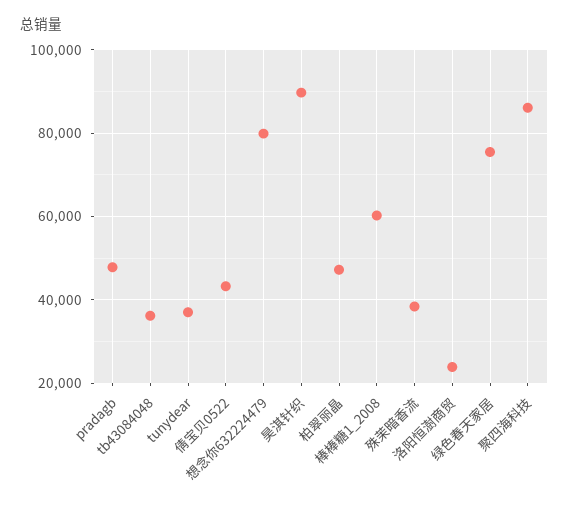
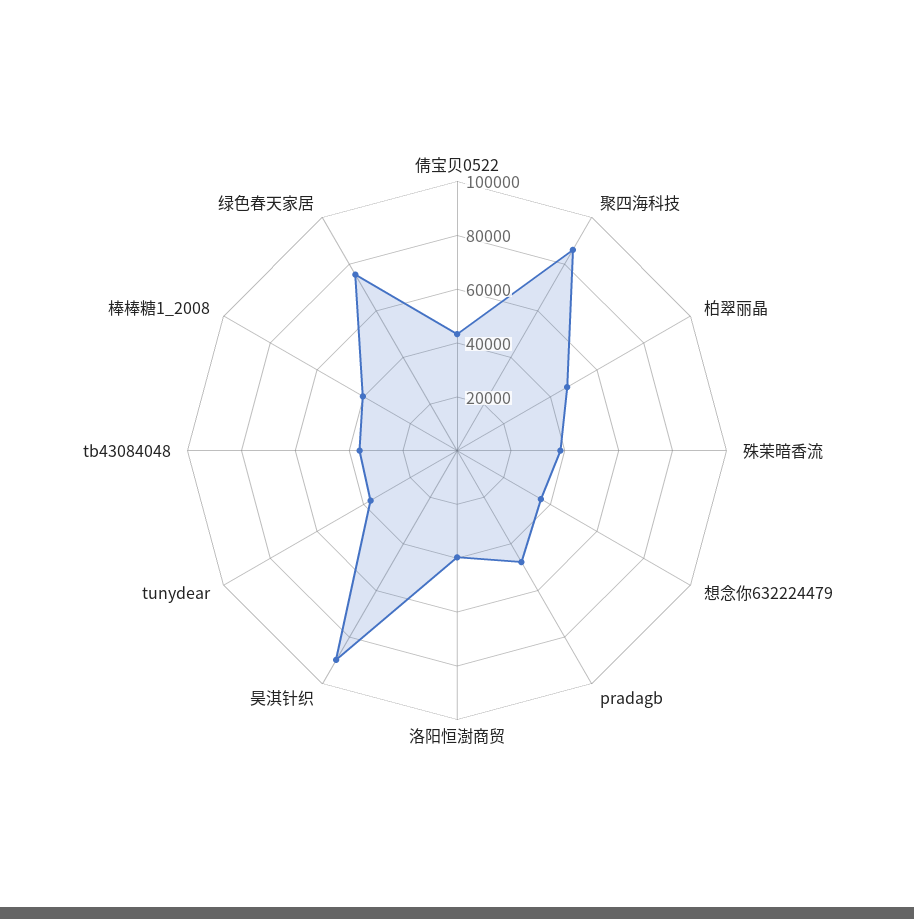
想念你632224479: 80000 -> 35000
棒棒糖1_2008: 60000 -> 40000
洛阳恒澍商贸: 24000 -> 40000

